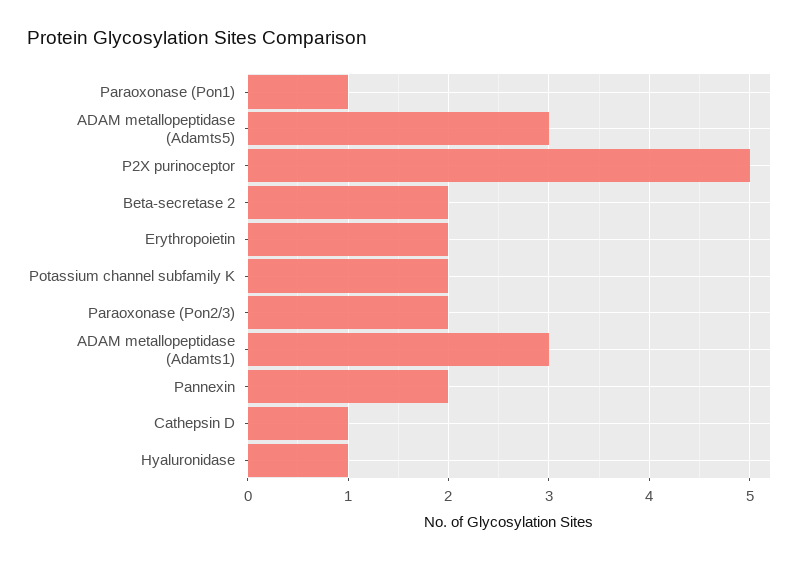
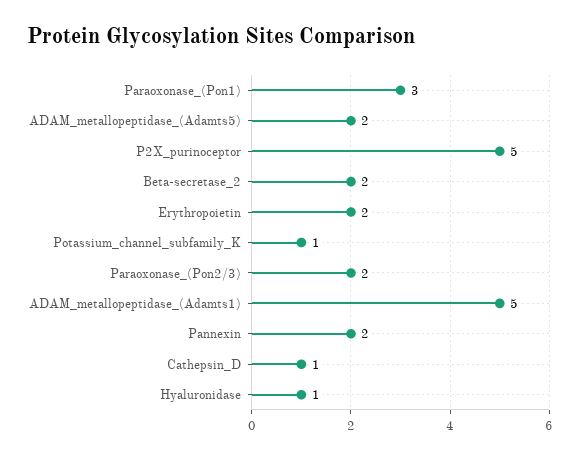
Paraoxonase (Pon1): 1 -> 3
ADAM metallopeptidase (Adamts5): 3 -> 2
Potassium channel subfamily K: 2 -> 1
ADAM metallopeptidase (Adamts1): 3 -> 5

